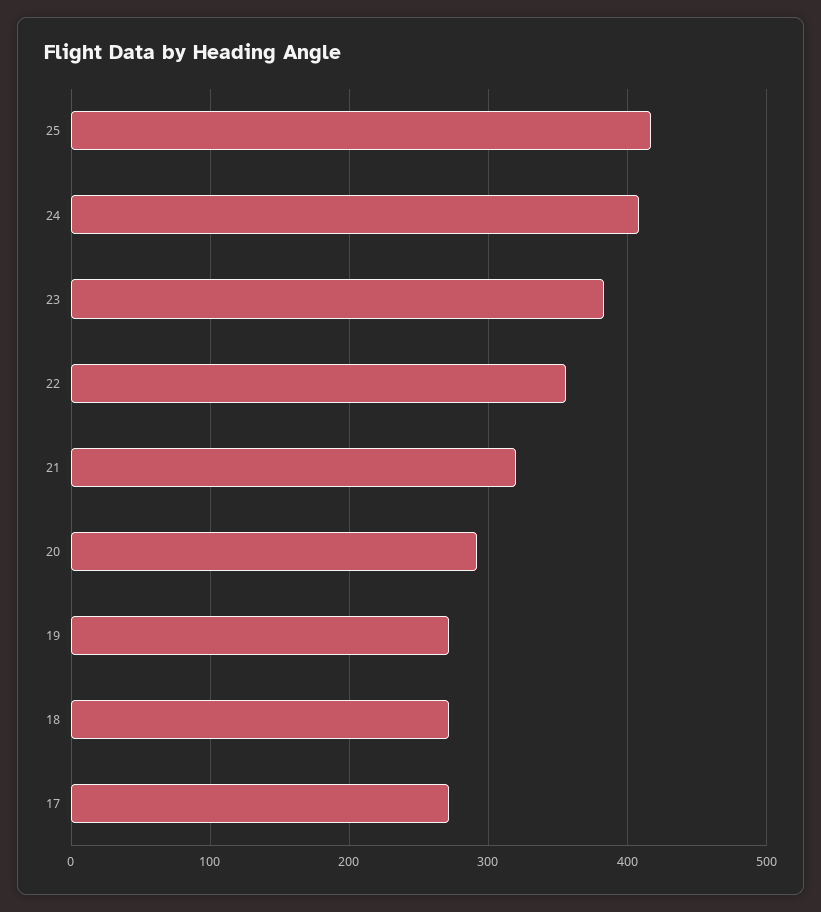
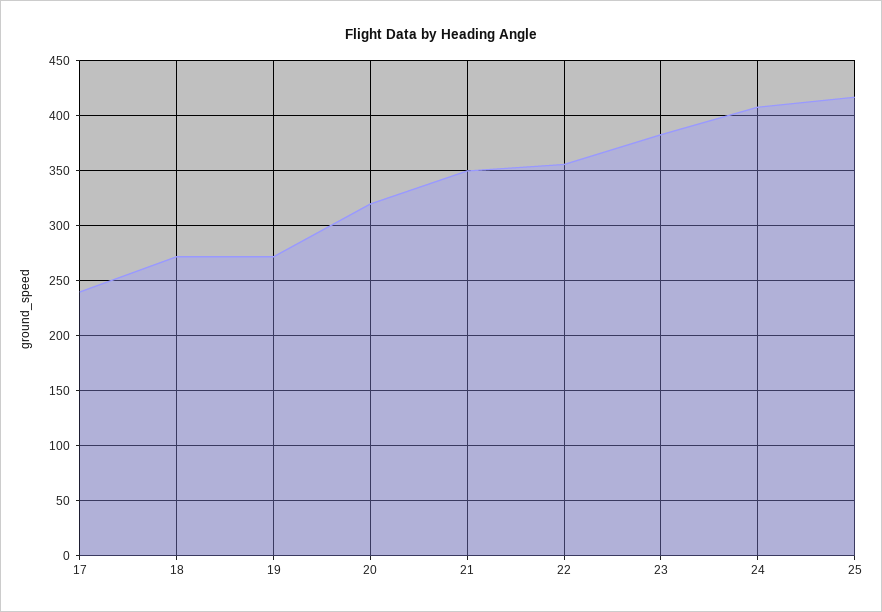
21: 320 -> 350
20: 290 -> 320
17: 270 -> 240

